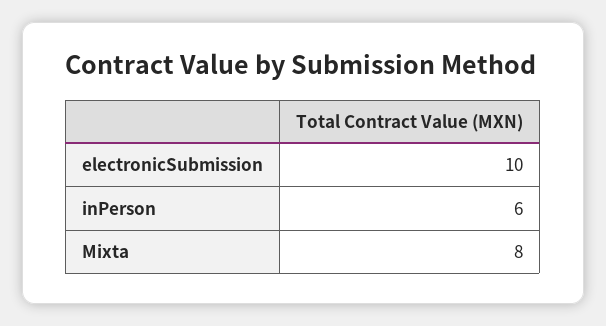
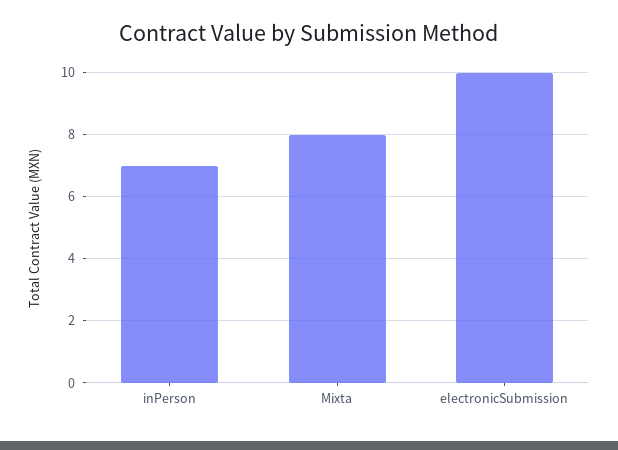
inPerson: 6 -> 7

